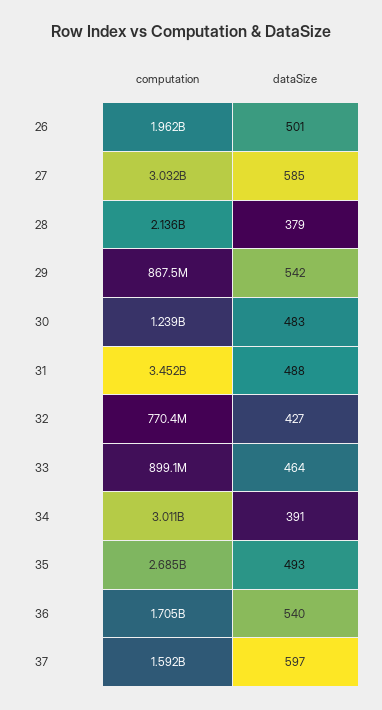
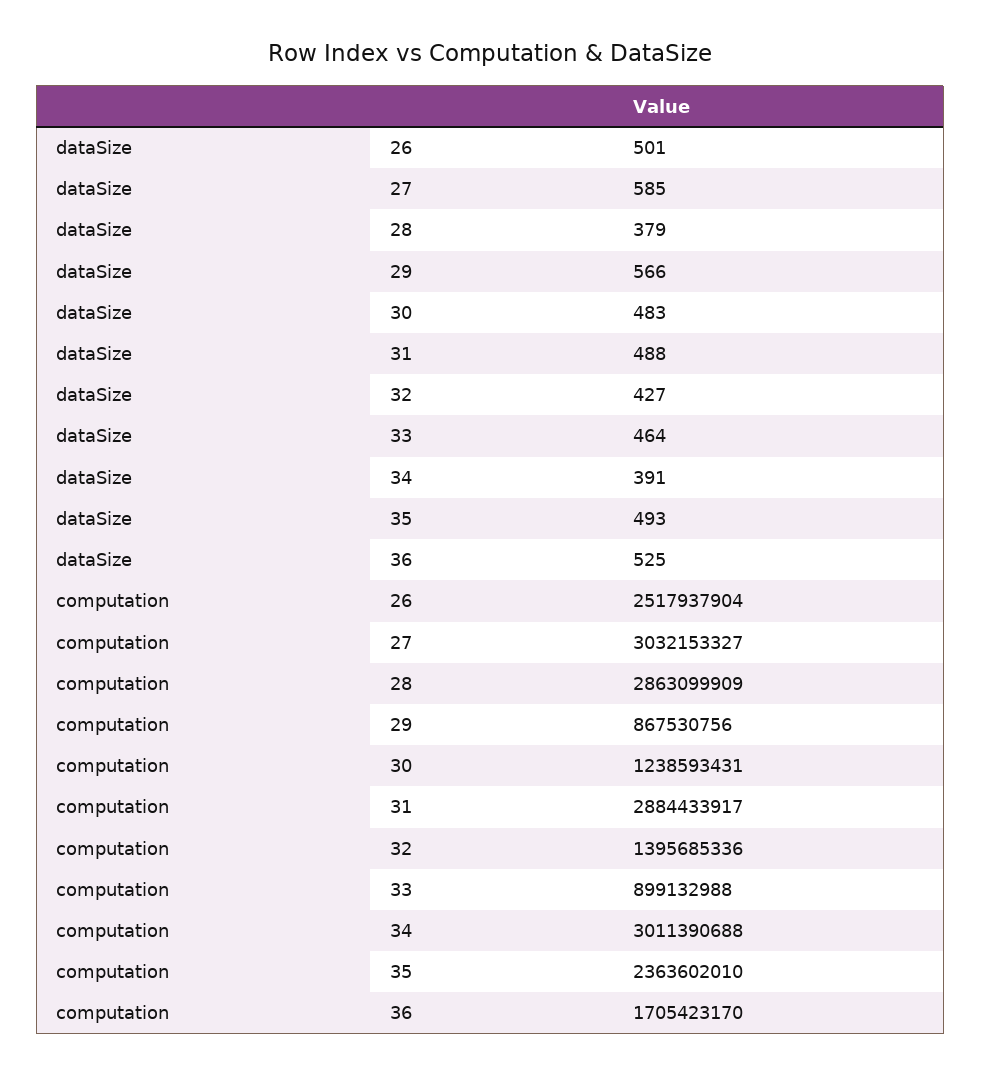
computation, 26: 1962000000 -> 2517937904
computation, 28: 2136000000 -> 2863099909
dataSize, 29: 542 -> 566
computation, 31: 3452000000 -> 2884433917
computation, 32: 770400000 -> 1395685336
computation, 35: 2685000000 -> 2363602010
dataSize, 36: 540 -> 525
computation, 37: 1592000000 -> none
dataSize, 37: 597 -> none

